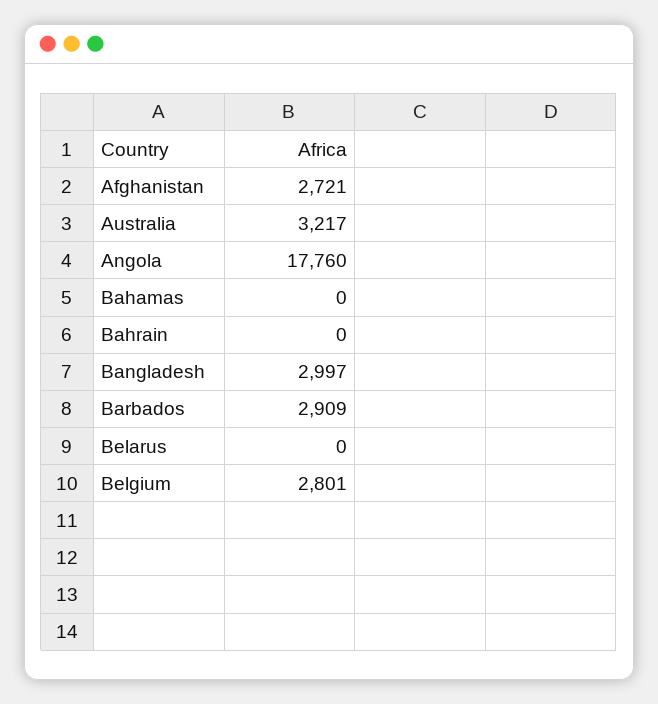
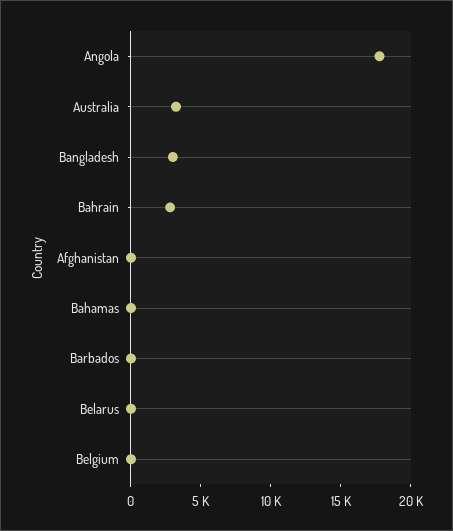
Afghanistan: 2721 -> 0
Bahrain: 0 -> 3000
Barbados: 2909 -> 0
Belgium: 2801 -> 0

